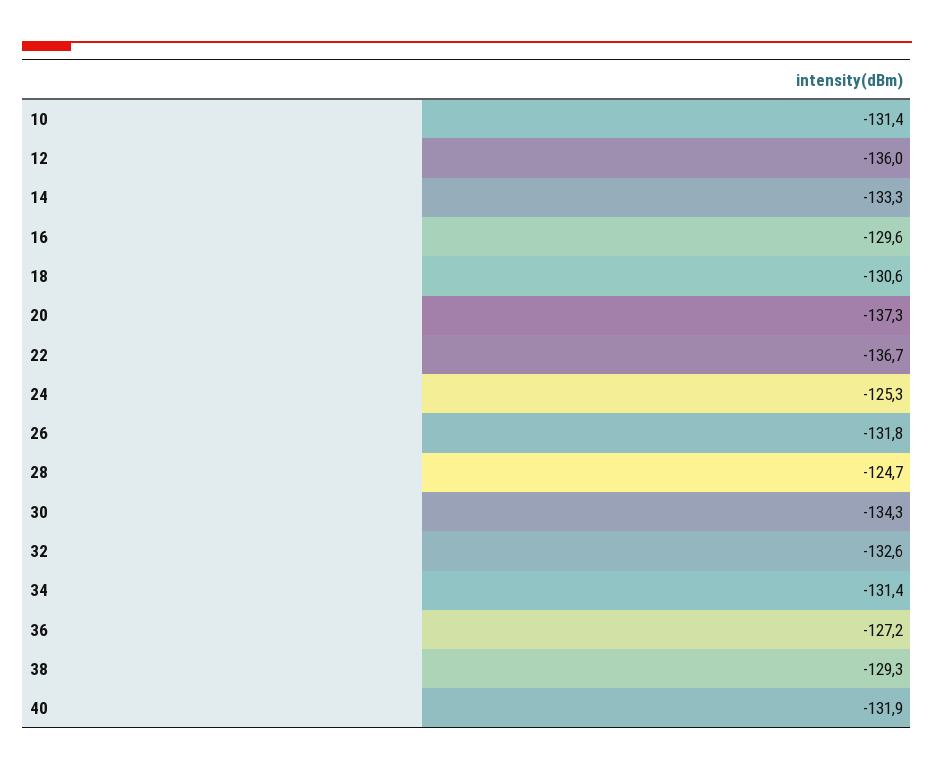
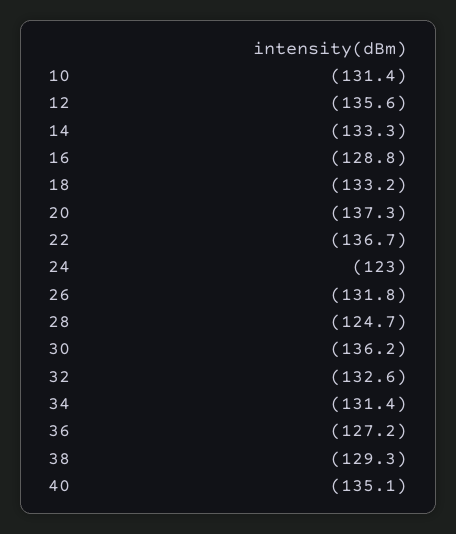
12: -136 -> -135.6
16: -129.6 -> -128.8
18: -130.6 -> -133.2
24: -125.3 -> -123
30: -134.3 -> -136.2
40: -131.9 -> -135.1

